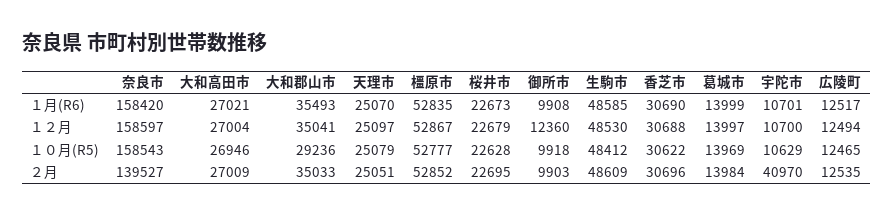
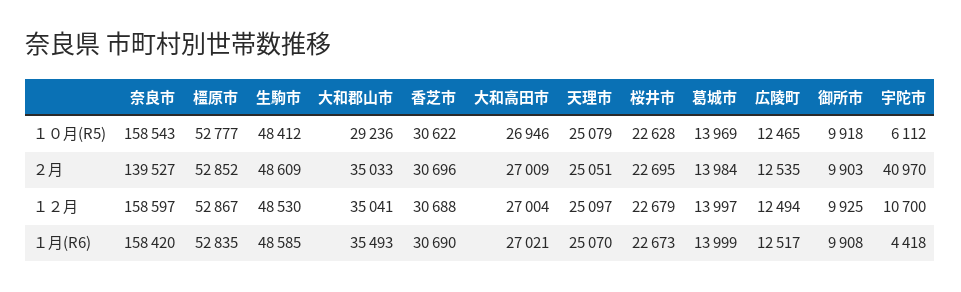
宇陀市, １月(R6): 10701 -> 4418
御所市, １２月: 12360 -> 9925
宇陀市, １０月(R5): 10629 -> 6112

